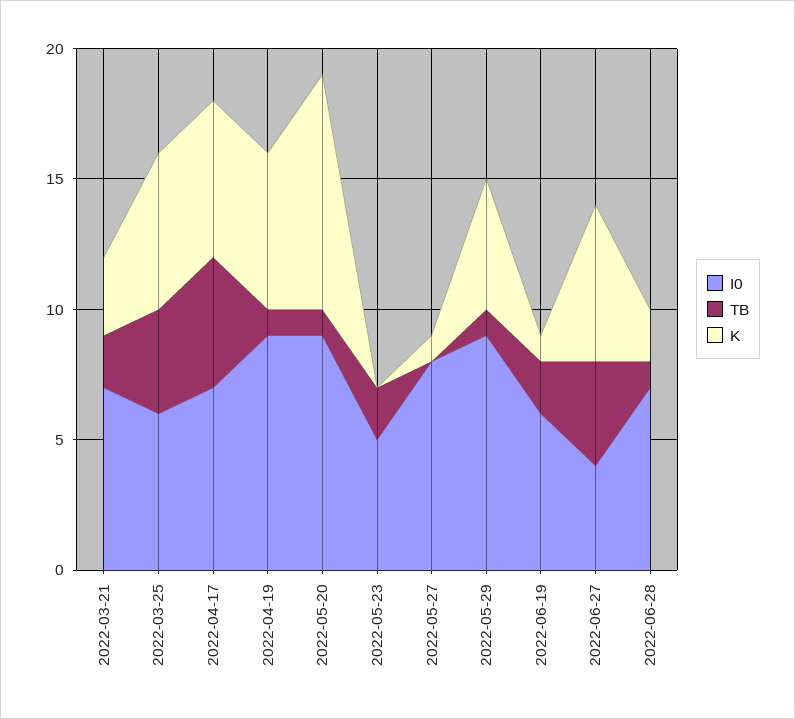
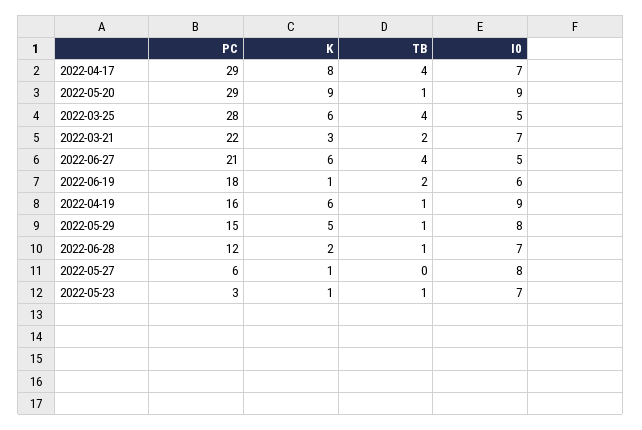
I0, 2022-03-25: 6 -> 5
TB, 2022-04-17: 5 -> 4
K, 2022-04-17: 6 -> 8
I0, 2022-05-23: 5 -> 7
TB, 2022-05-23: 2 -> 1
K, 2022-05-23: 0 -> 1
I0, 2022-05-29: 9 -> 8
I0, 2022-06-27: 4 -> 5
PC, 2022-04-17: none -> 29
PC, 2022-05-20: none -> 29
PC, 2022-03-25: none -> 28
PC, 2022-03-21: none -> 22
PC, 2022-06-27: none -> 21
PC, 2022-06-19: none -> 18
PC, 2022-04-19: none -> 16
PC, 2022-05-29: none -> 15
PC, 2022-06-28: none -> 12
PC, 2022-05-27: none -> 6
PC, 2022-05-23: none -> 3

